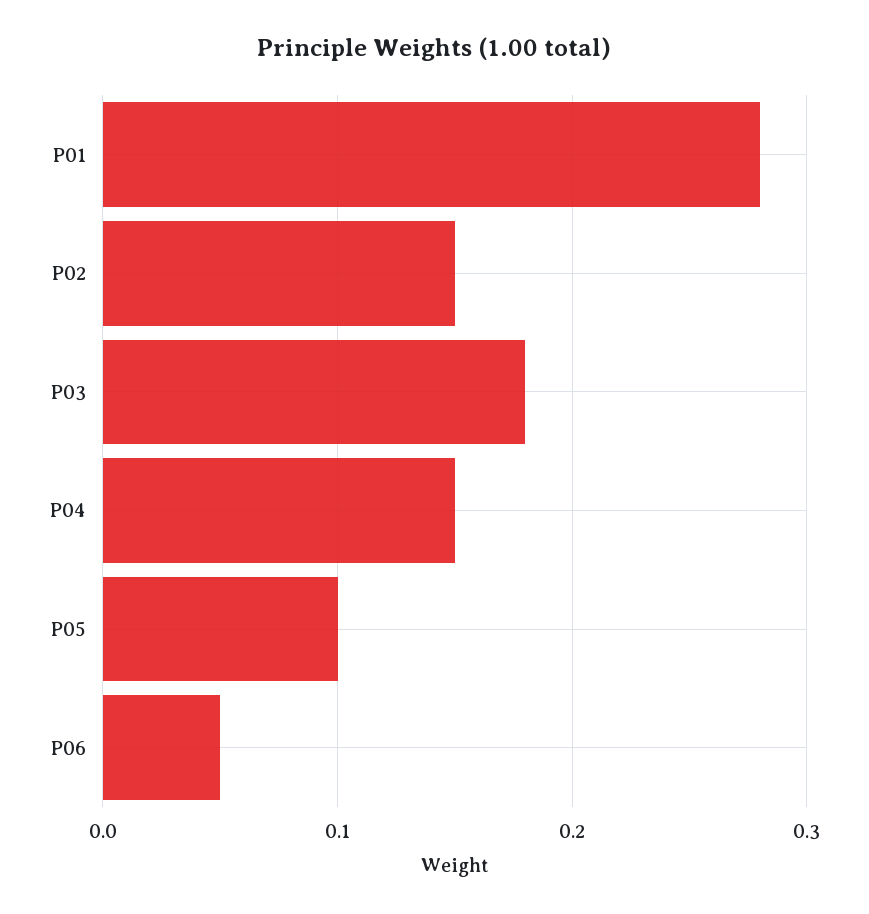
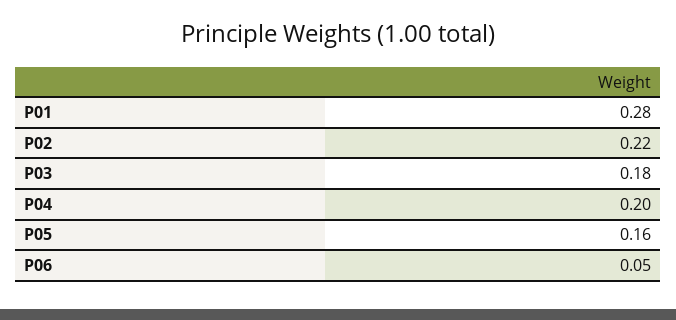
P02: 0.15 -> 0.22
P04: 0.15 -> 0.2
P05: 0.1 -> 0.16

